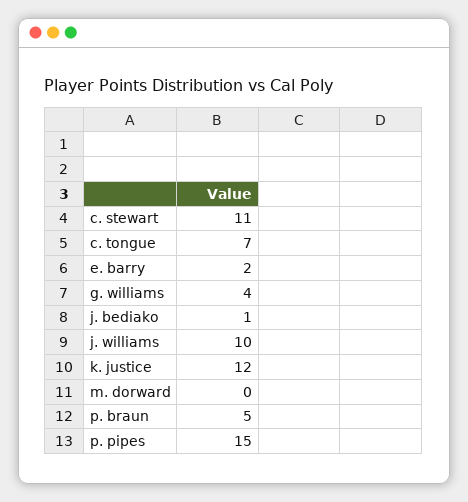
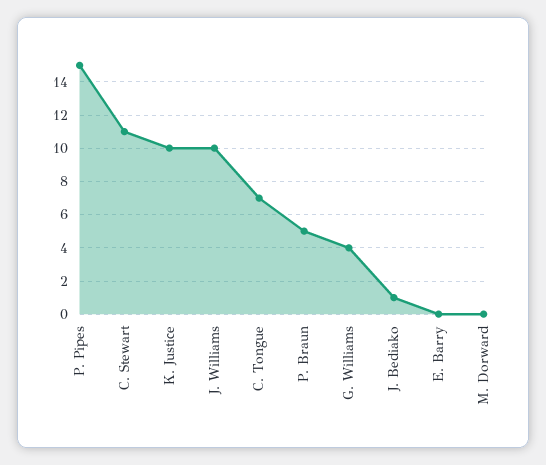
e. barry: 2 -> 0
k. justice: 12 -> 10

